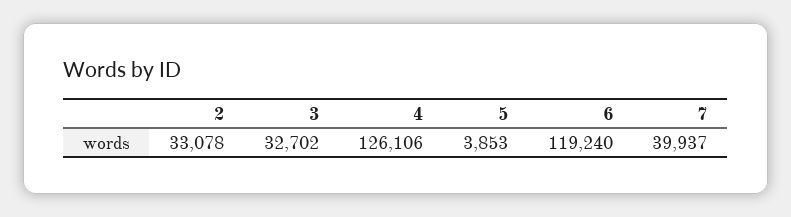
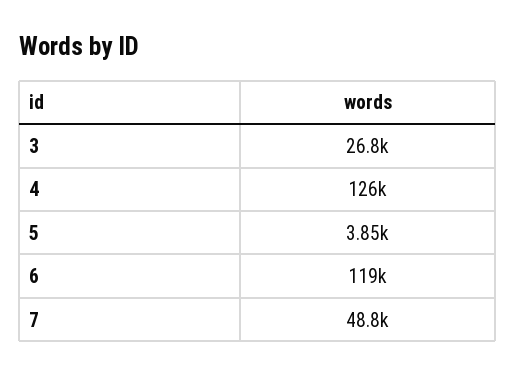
2: 33078 -> none
3: 32702 -> 26800
7: 39937 -> 48800

